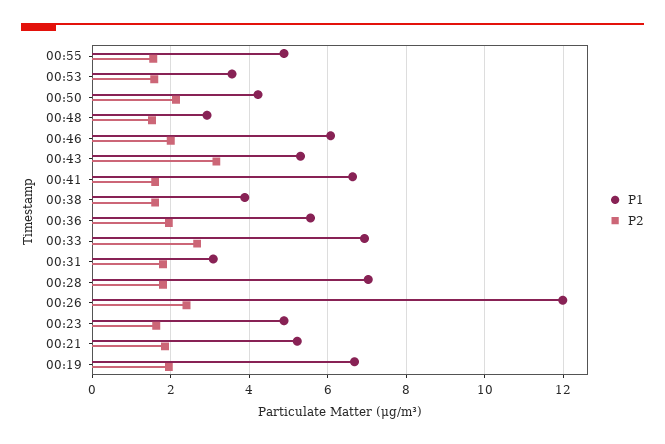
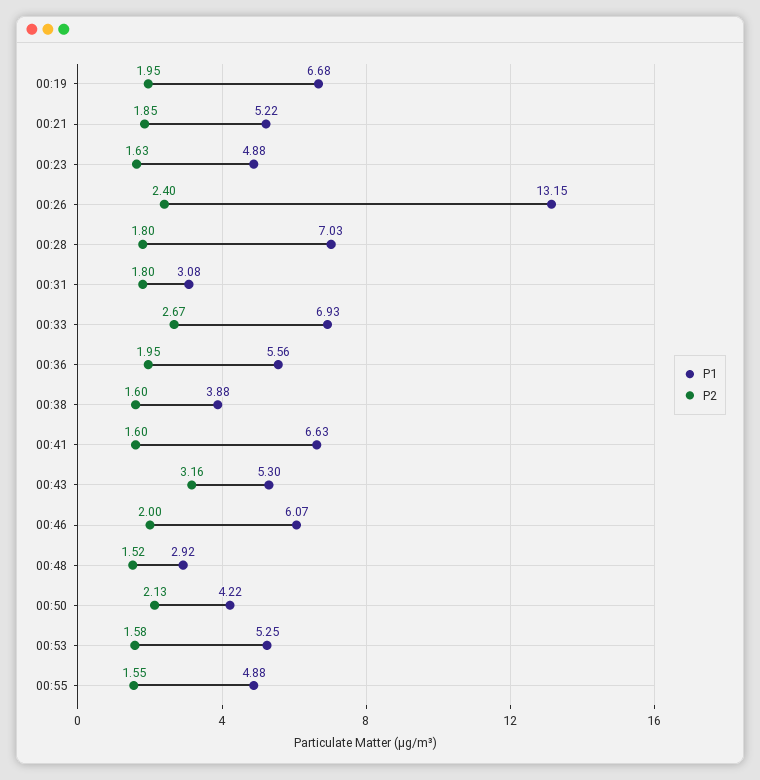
P1, 00:53: 3.6 -> 5.25
P1, 00:26: 12 -> 13.15

